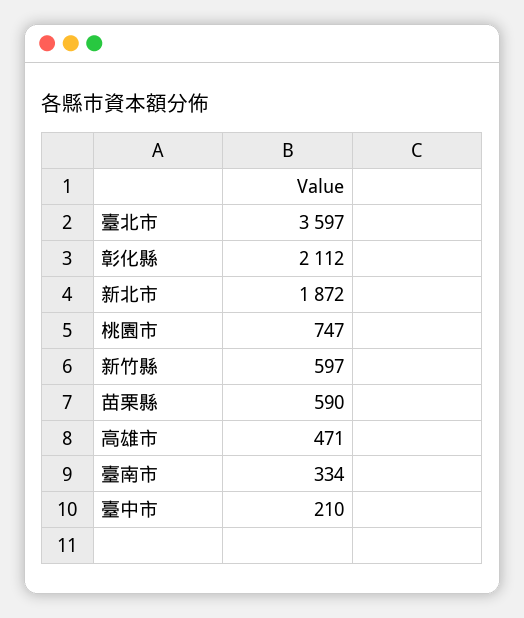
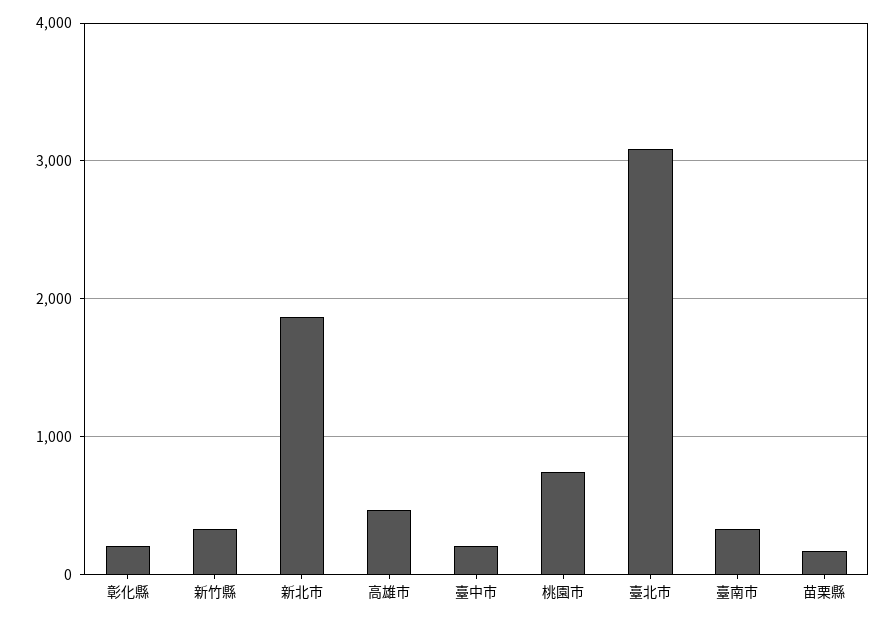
臺北市: 3597 -> 3100
彰化縣: 2112 -> 200
新竹縣: 597 -> 300
苗栗縣: 590 -> 200

